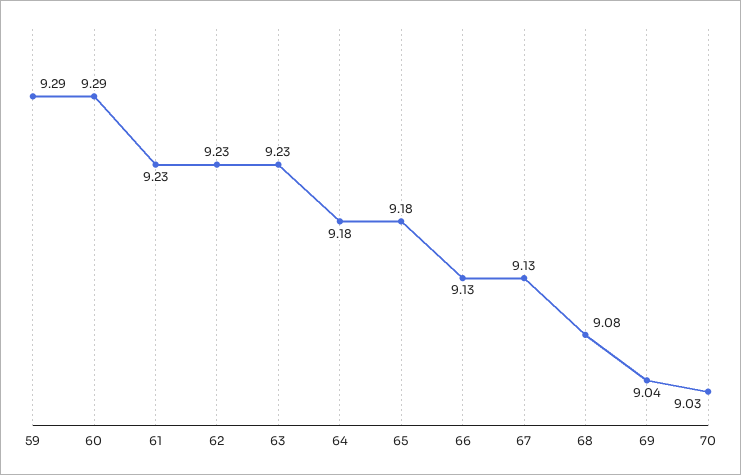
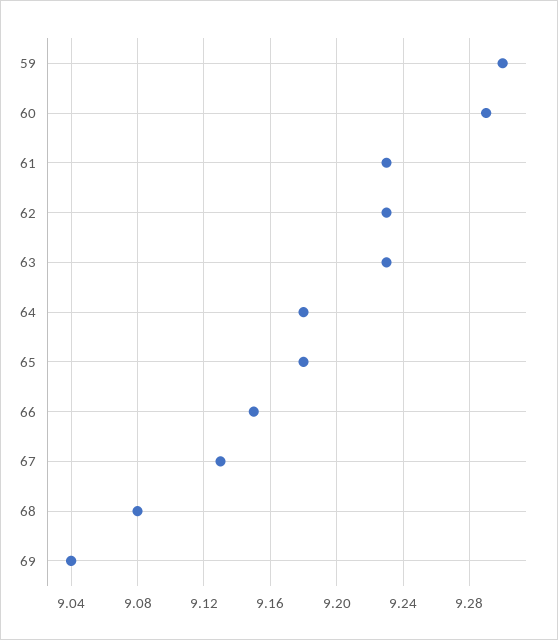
59: 9.29 -> 9.3
66: 9.13 -> 9.15
70: 9.03 -> none

